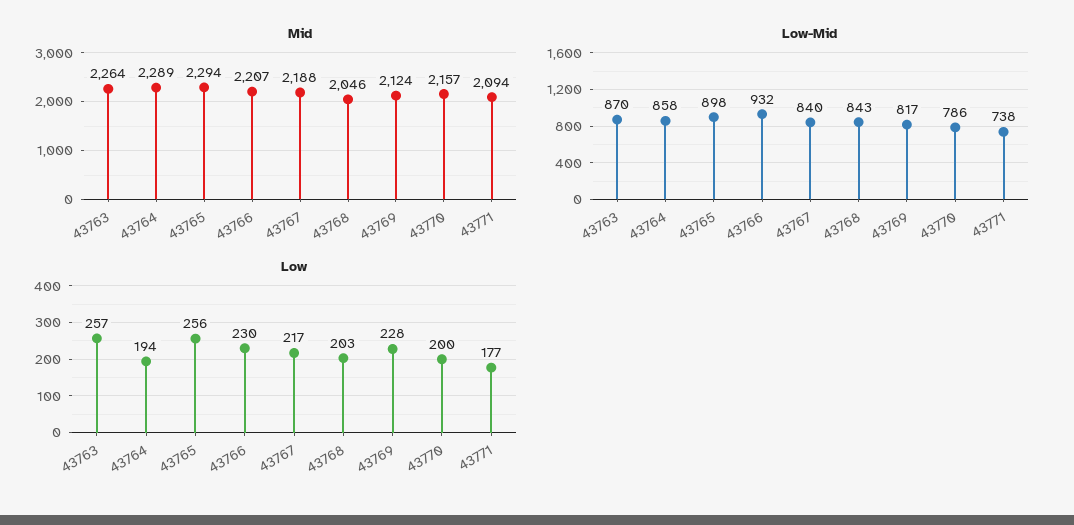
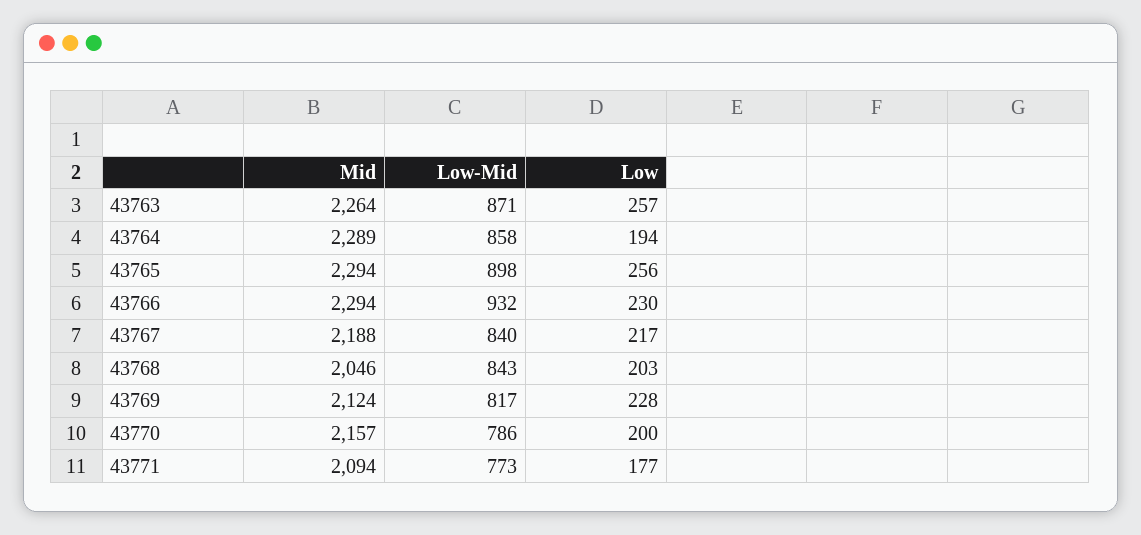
Mid, 43766: 2207 -> 2294
Low-Mid, 43763: 870 -> 871
Low-Mid, 43771: 738 -> 773

